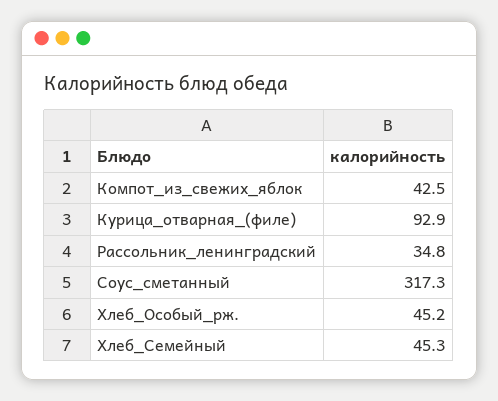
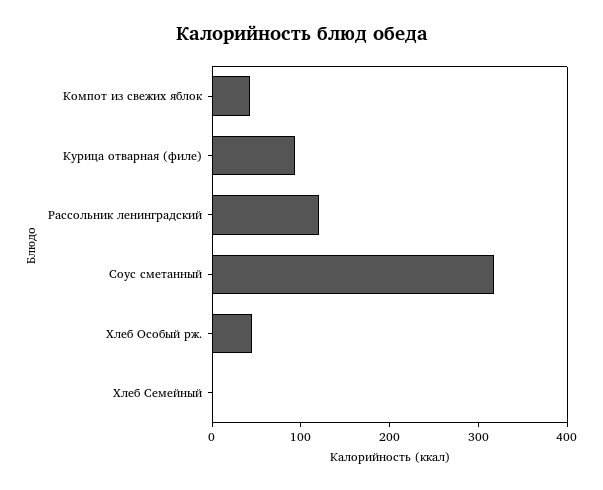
Рассольник_ленинградский: 34.8 -> 120
Хлеб_Семейный: 45.3 -> 0

